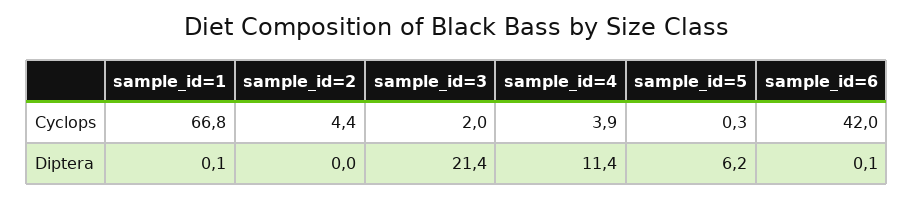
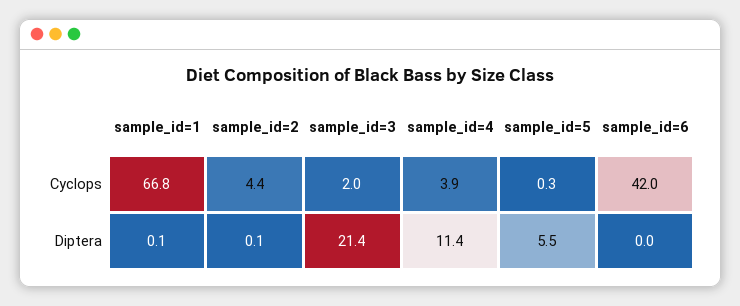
sample_id=2, Diptera: 0 -> 0.1
sample_id=5, Diptera: 6.2 -> 5.5
sample_id=6, Diptera: 0.1 -> 0

